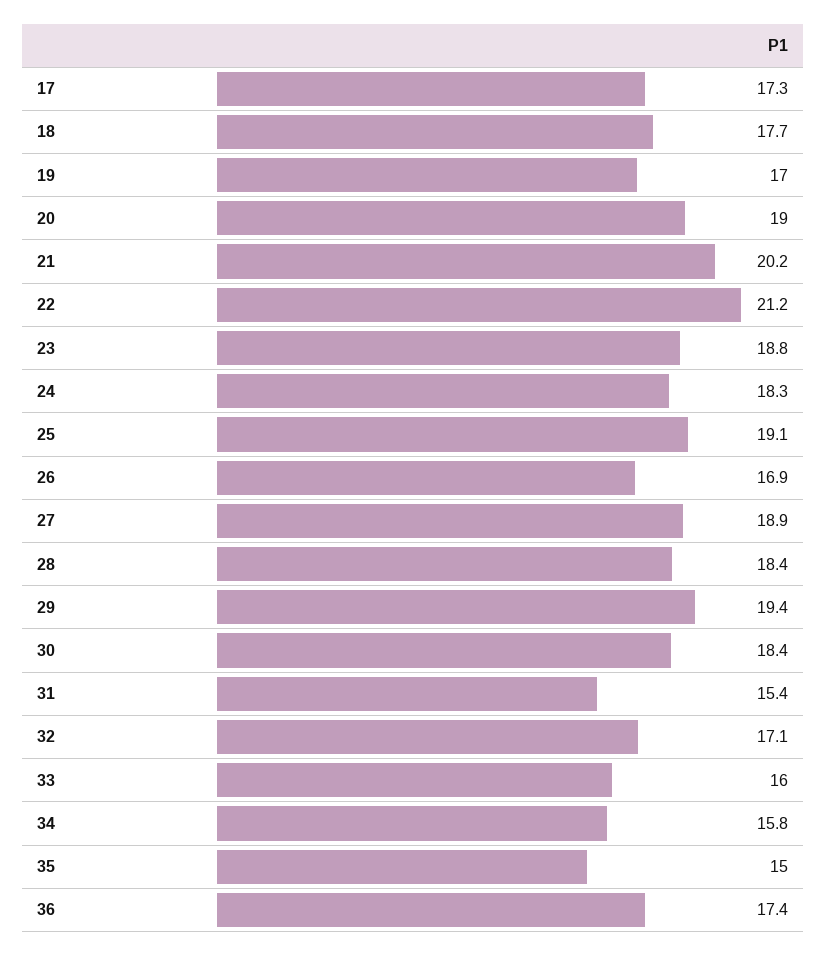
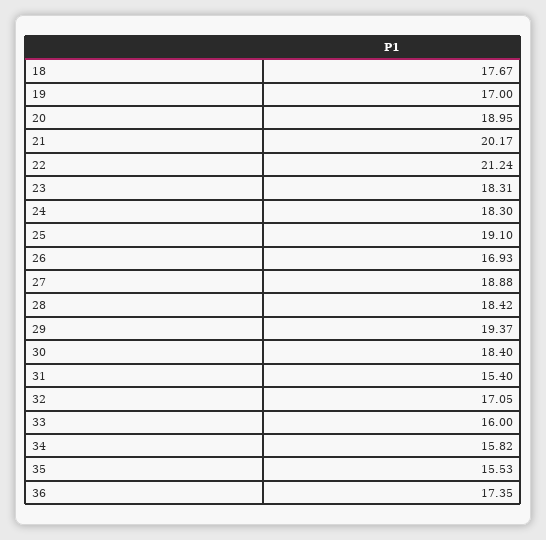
17: 17.3 -> none
23: 18.8 -> 18.31
35: 15 -> 15.53

